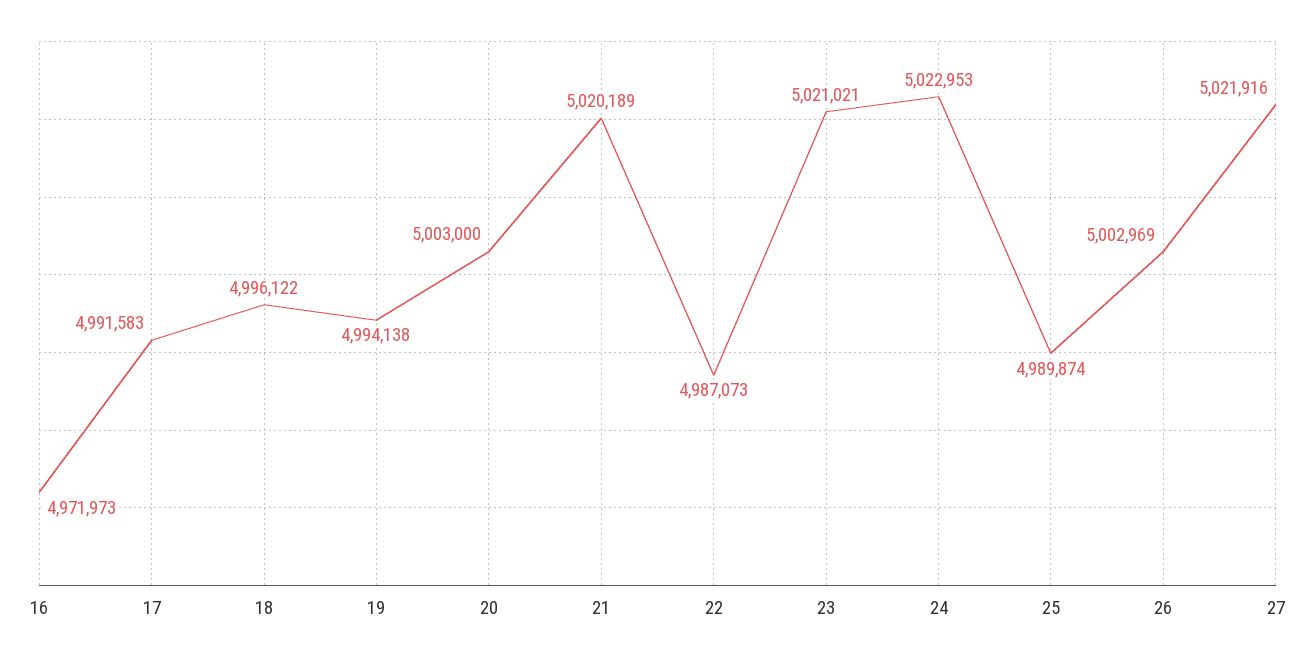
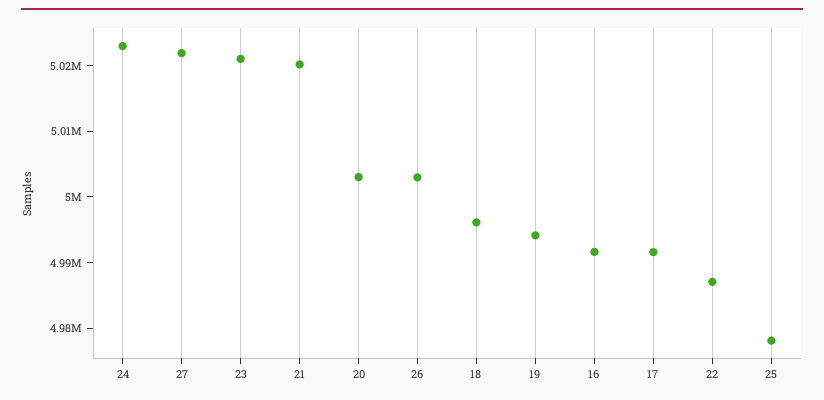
16: 4971973 -> 4992000
25: 4989874 -> 4978000

